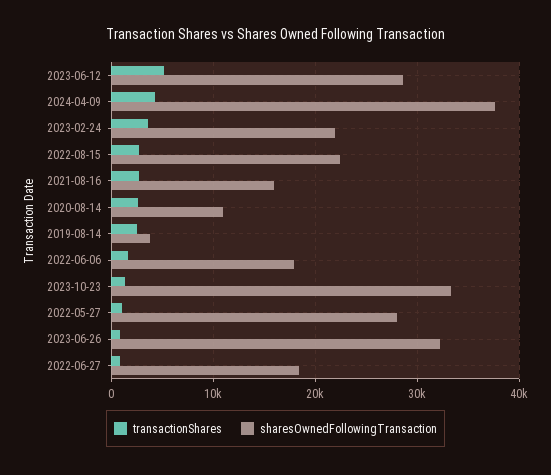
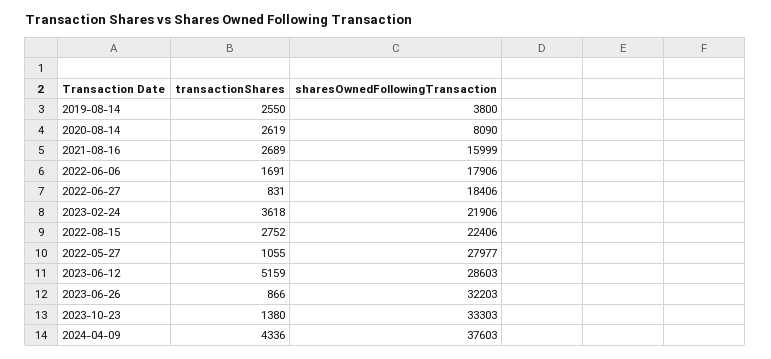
sharesOwnedFollowingTransaction, 2020-08-14: 11000 -> 8090

